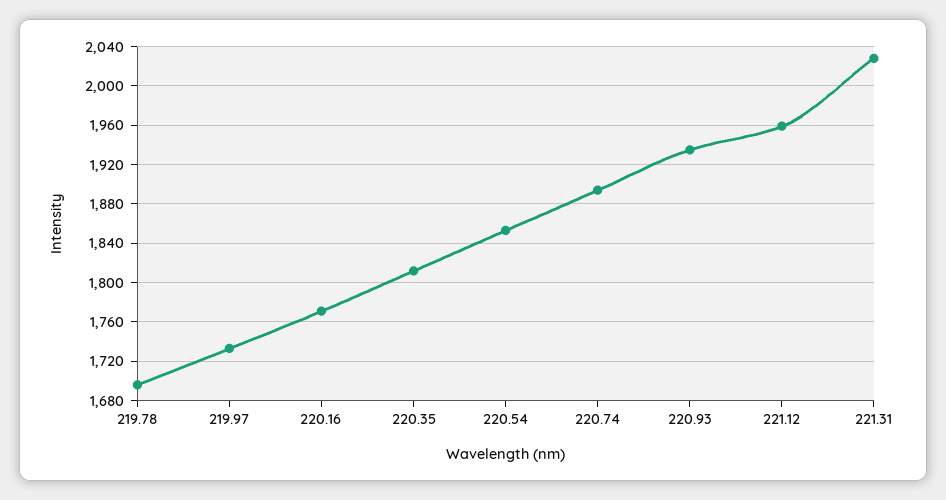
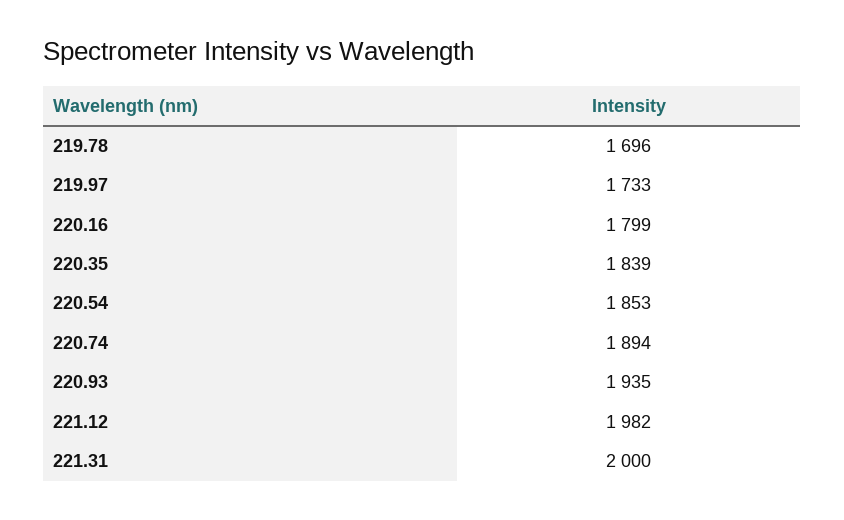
220.16: 1770 -> 1799
220.35: 1810 -> 1839
221.12: 1960 -> 1982
221.31: 2030 -> 2000

